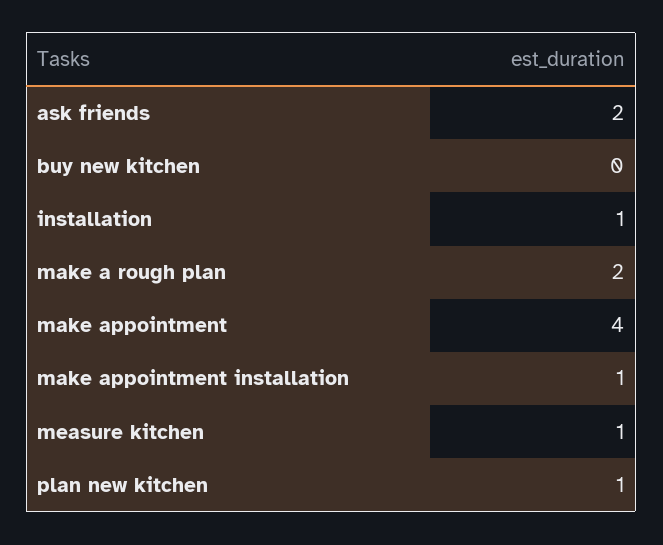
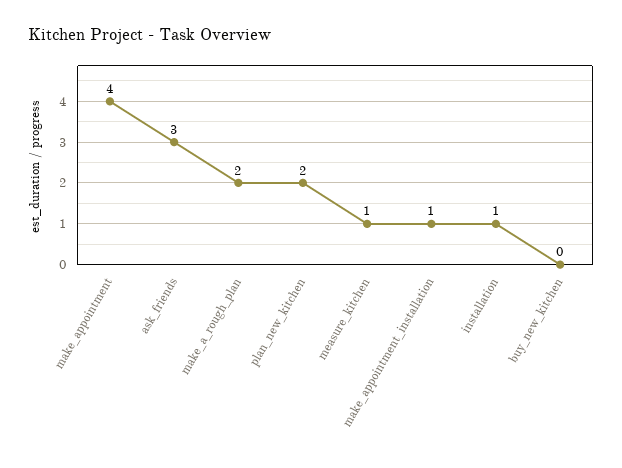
ask friends: 2 -> 3
plan new kitchen: 1 -> 2

